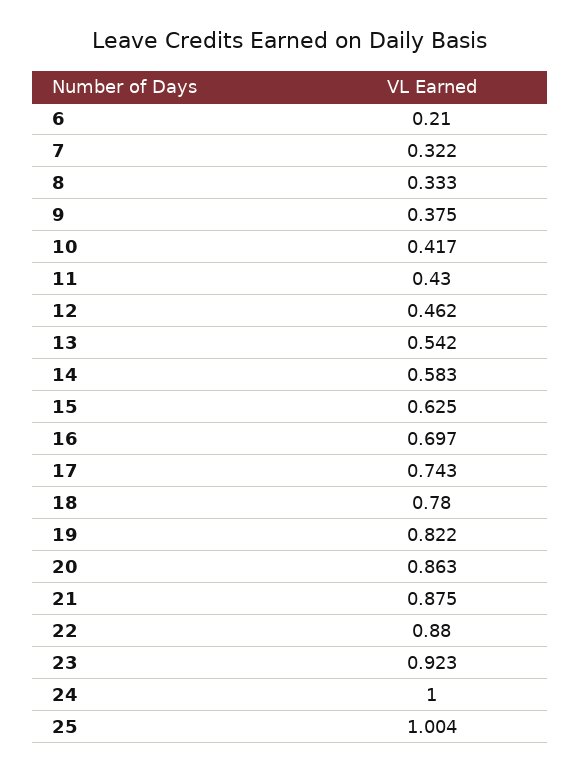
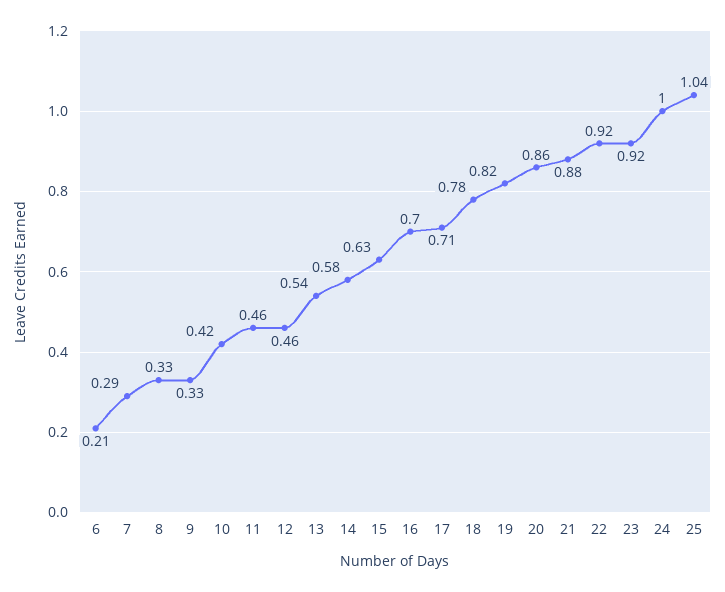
7: 0.322 -> 0.29
9: 0.375 -> 0.33
11: 0.43 -> 0.46
17: 0.743 -> 0.71
22: 0.88 -> 0.92
25: 1.004 -> 1.04

